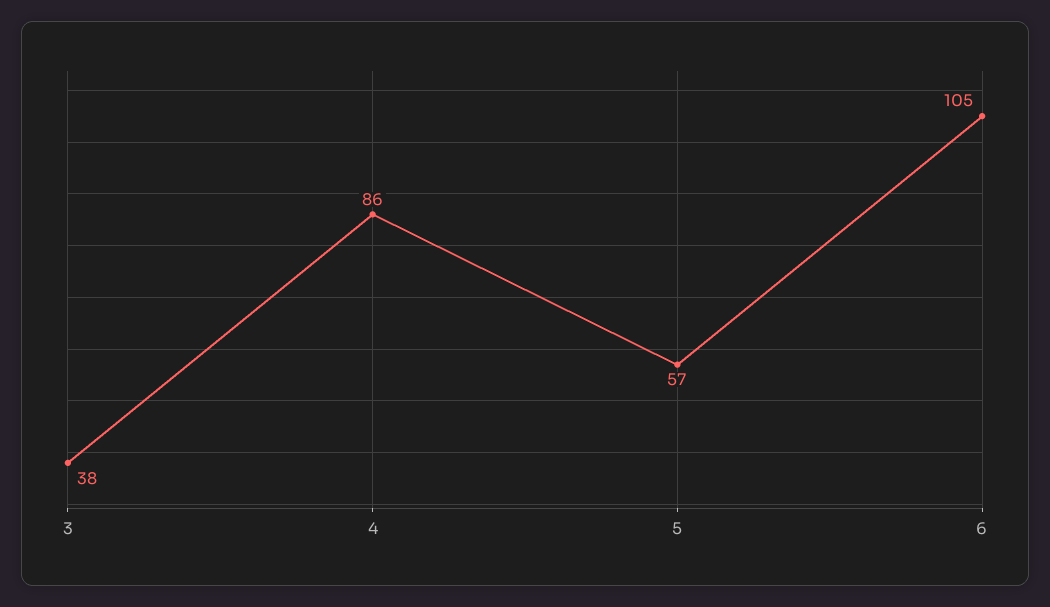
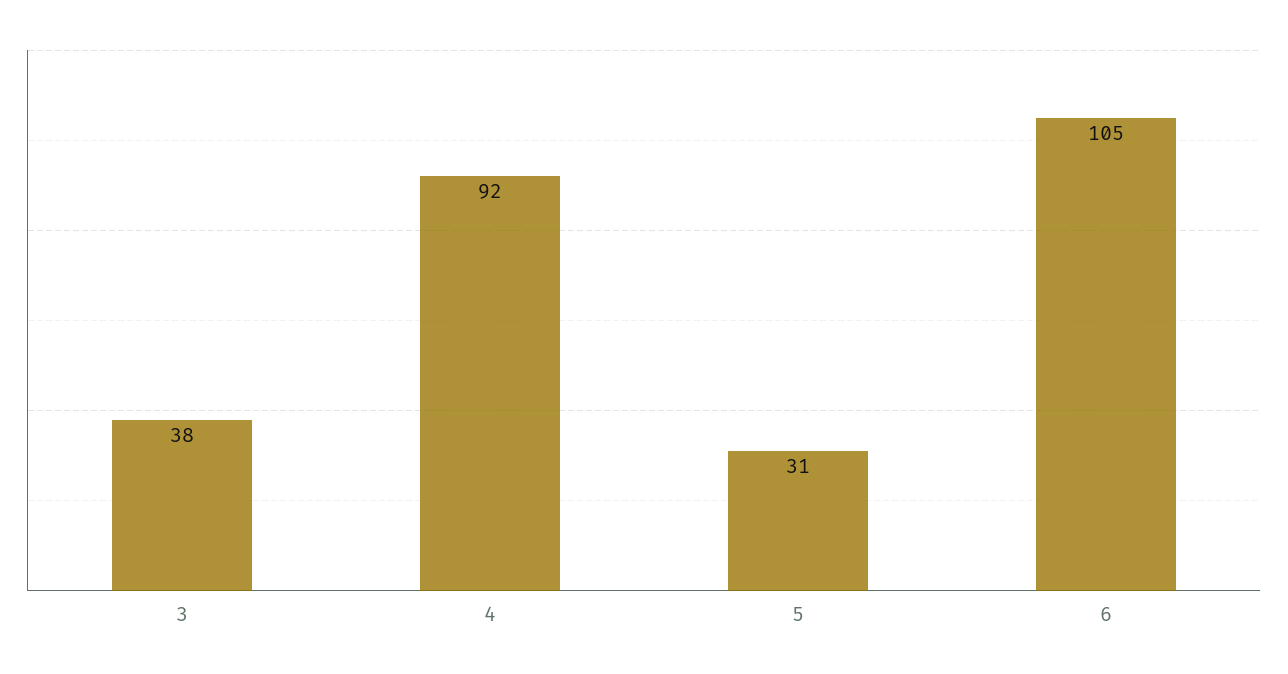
4: 86 -> 92
5: 57 -> 31

